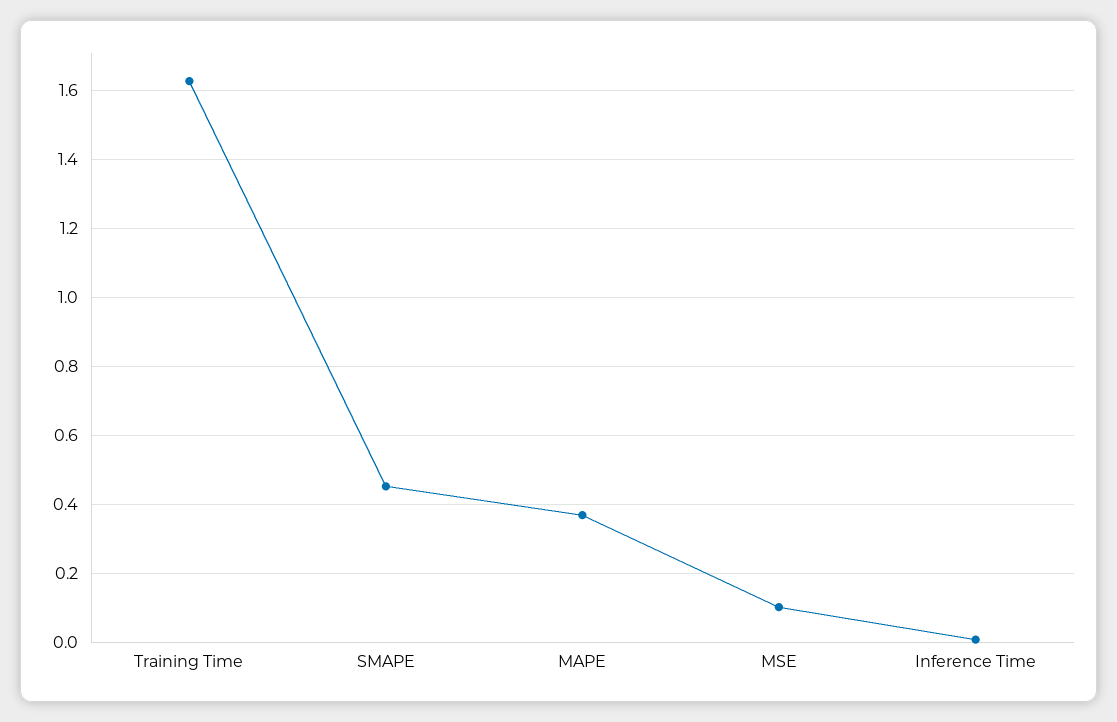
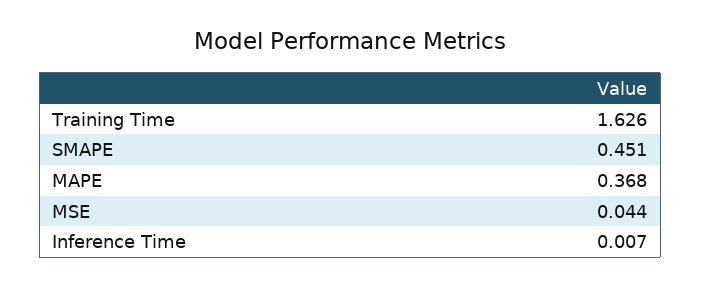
MSE: 0.1 -> 0.044

